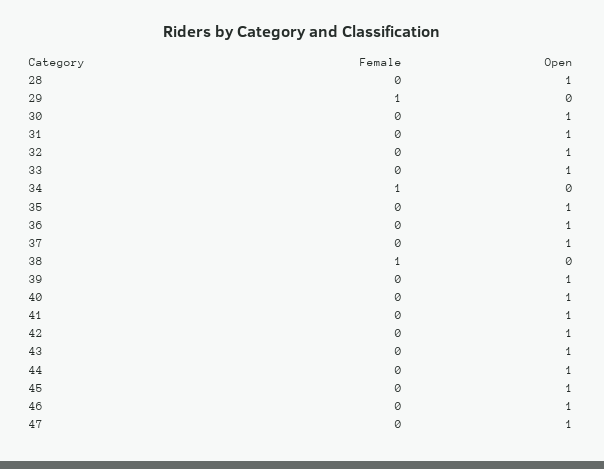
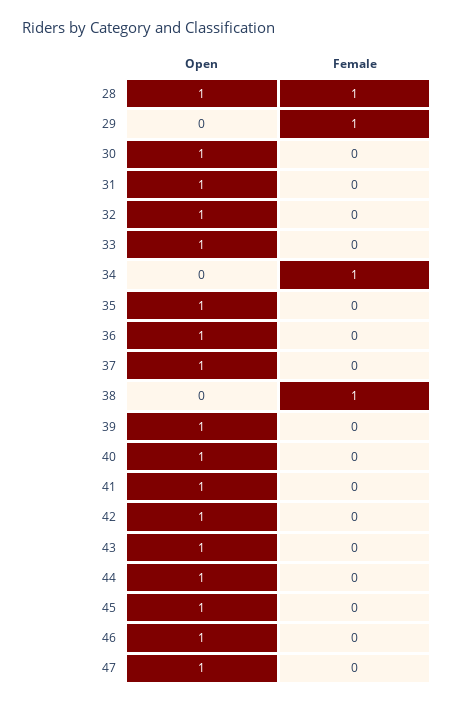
Female, 28: 0 -> 1

